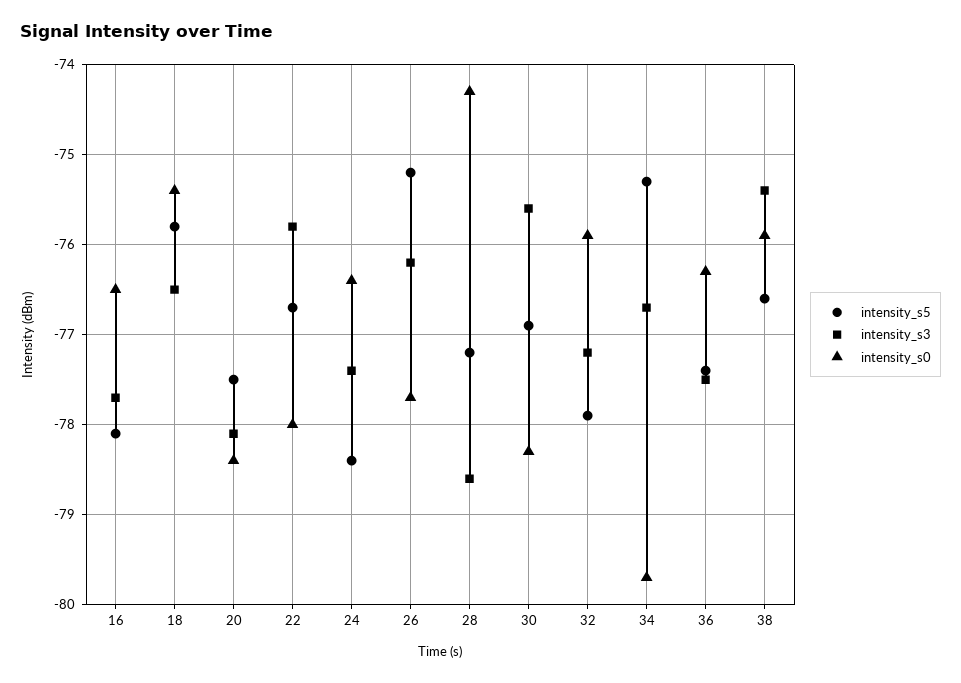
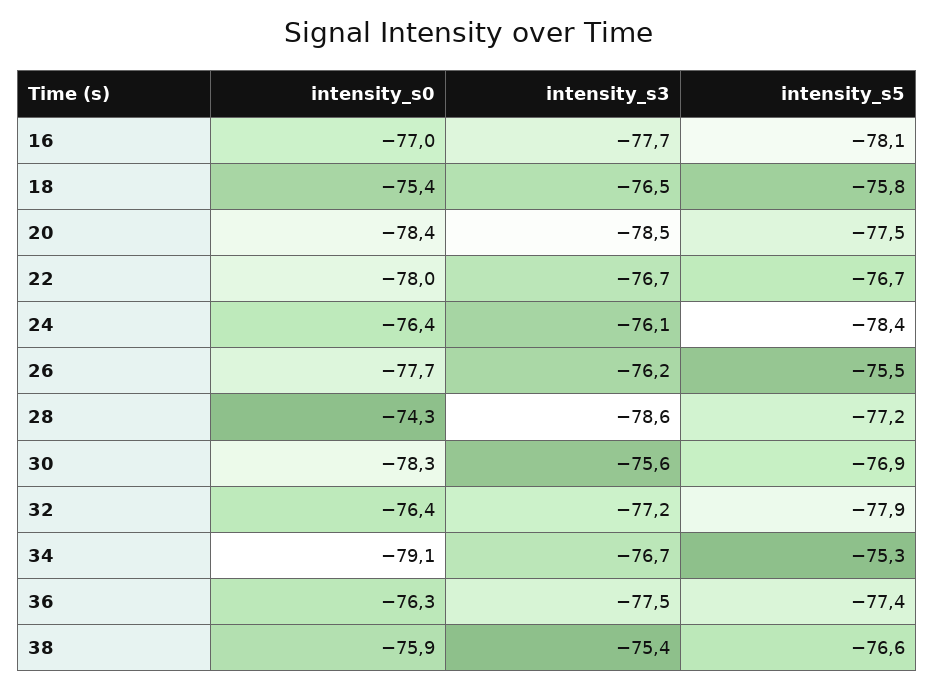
intensity_s0, 16: -76.5 -> -77
intensity_s3, 20: -78.1 -> -78.5
intensity_s3, 22: -75.8 -> -76.7
intensity_s3, 24: -77.4 -> -76.1
intensity_s5, 26: -75.2 -> -75.5
intensity_s0, 32: -75.9 -> -76.4
intensity_s0, 34: -79.7 -> -79.1

